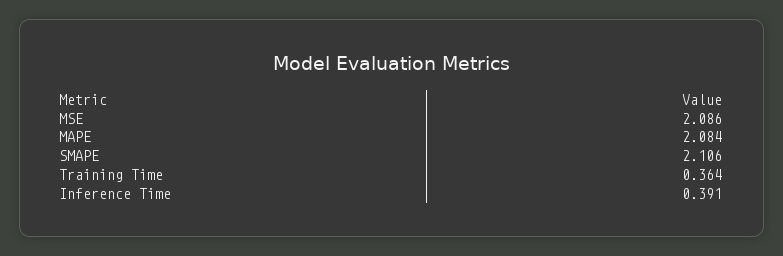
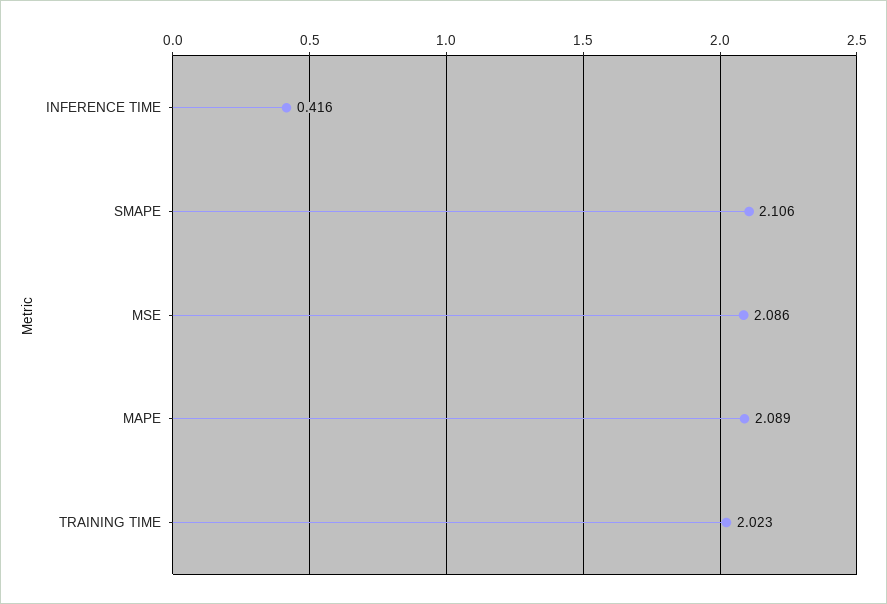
MAPE: 2.084 -> 2.089
Training Time: 0.364 -> 2.023
Inference Time: 0.391 -> 0.416

